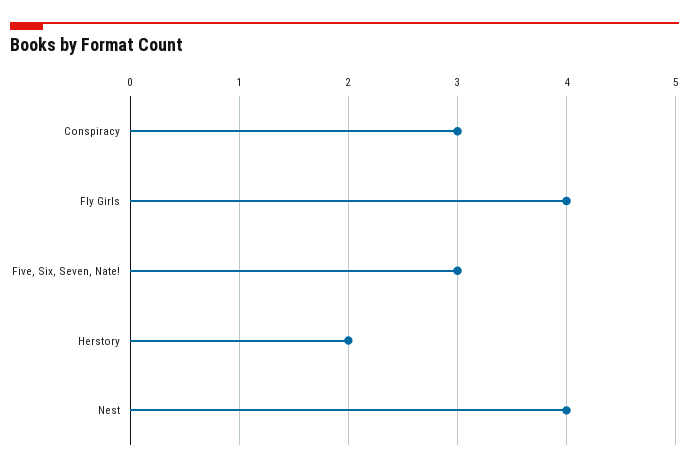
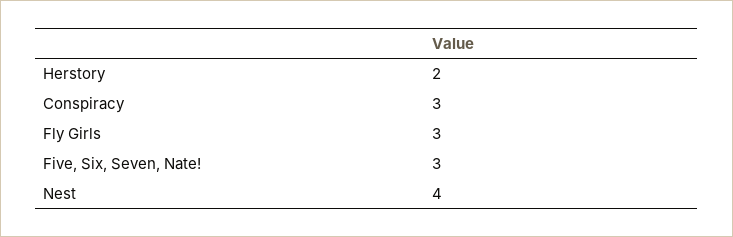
Fly Girls: 4 -> 3

